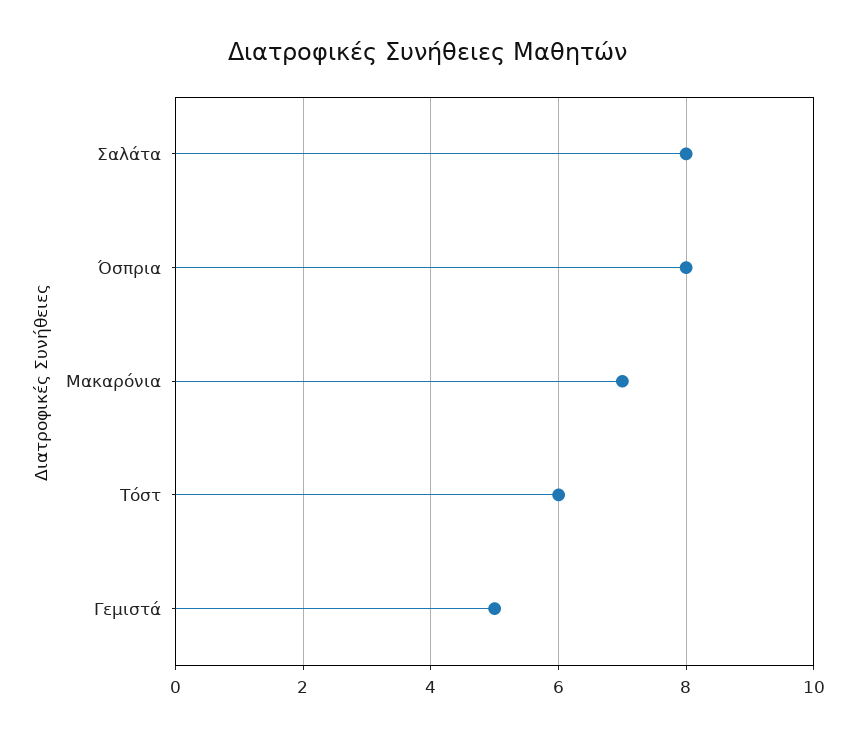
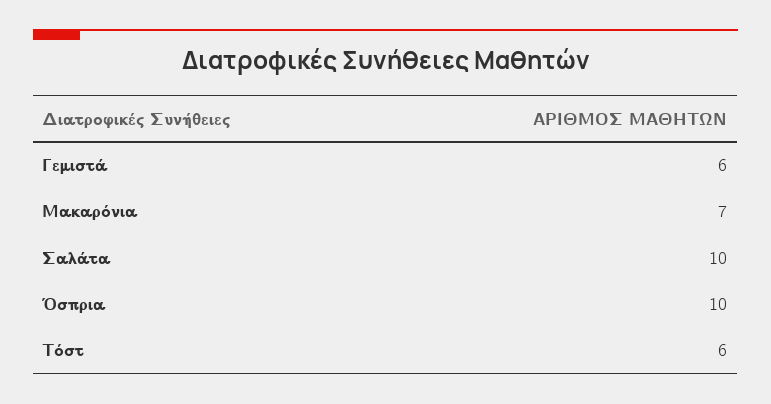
Σαλάτα: 8 -> 10
Όσπρια: 8 -> 10
Γεμιστά: 5 -> 6

